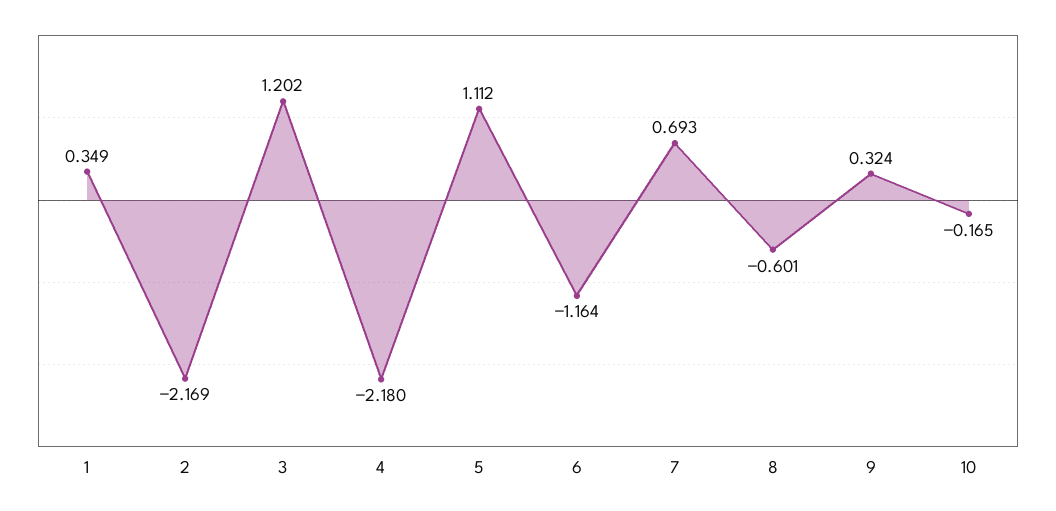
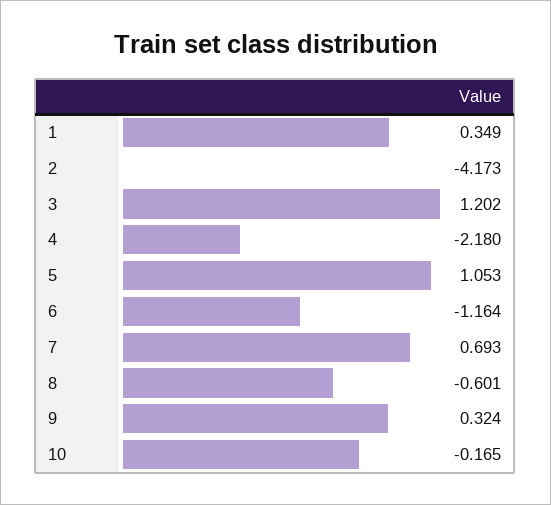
2: -2.169 -> -4.173
5: 1.112 -> 1.053

